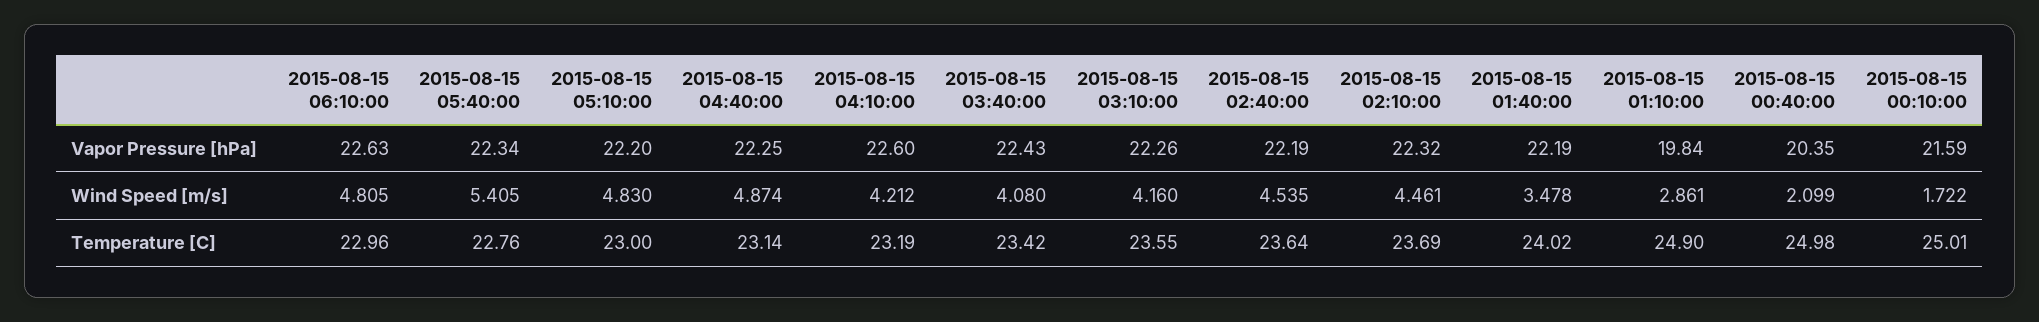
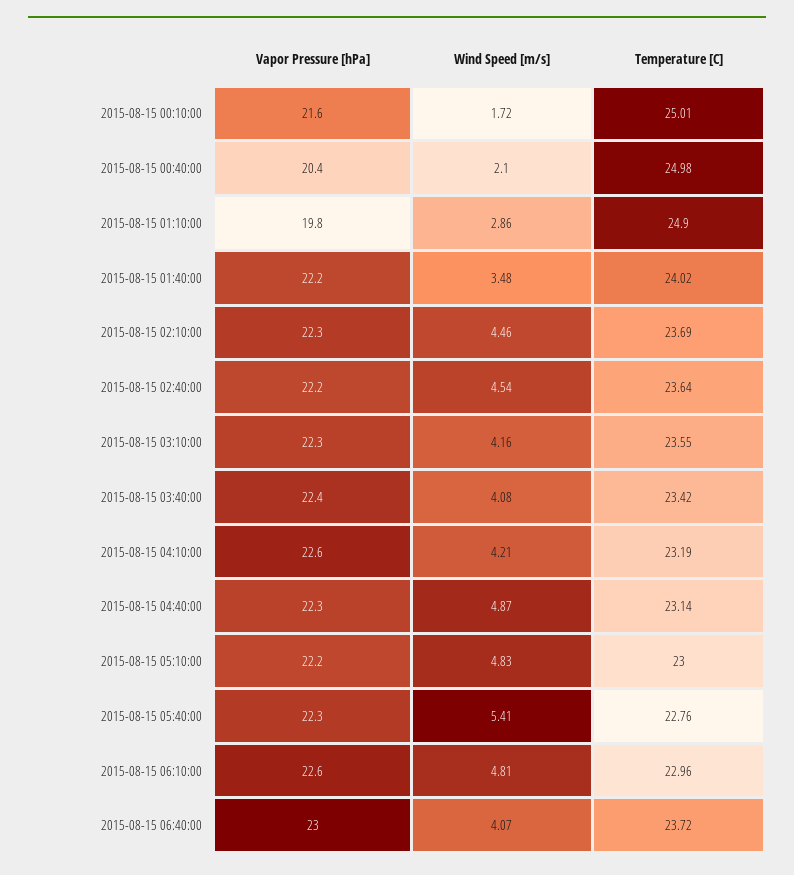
2015-08-15 06:40:00, Vapor Pressure [hPa]: none -> 23
2015-08-15 06:40:00, Wind Speed [m/s]: none -> 4.07
2015-08-15 06:40:00, Temperature [C]: none -> 23.72

